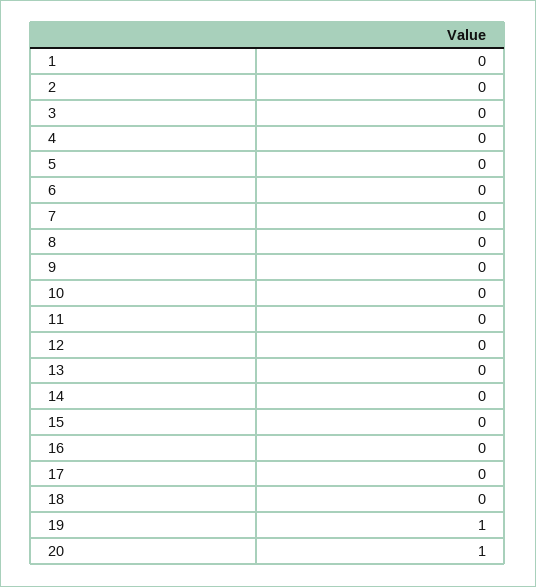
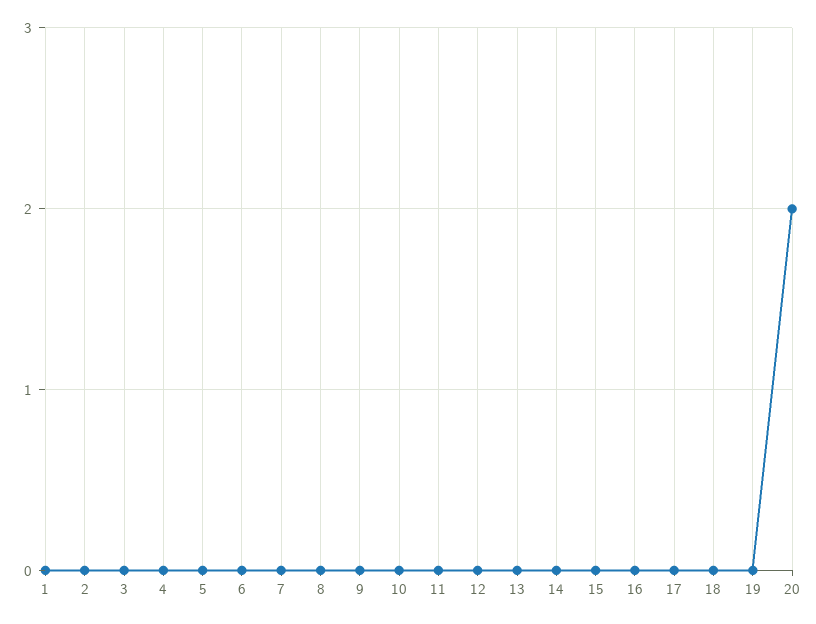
19: 1 -> 0
20: 1 -> 2

